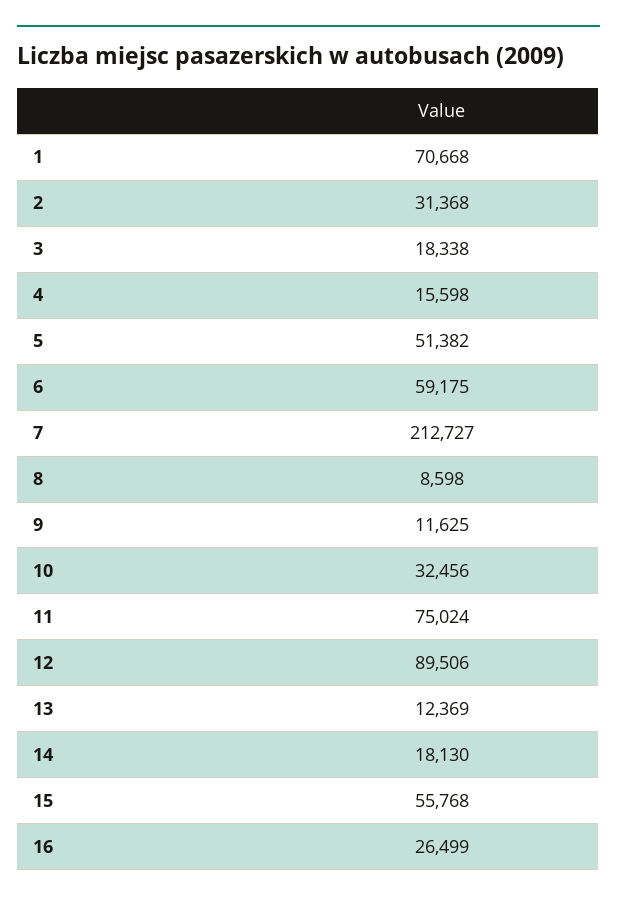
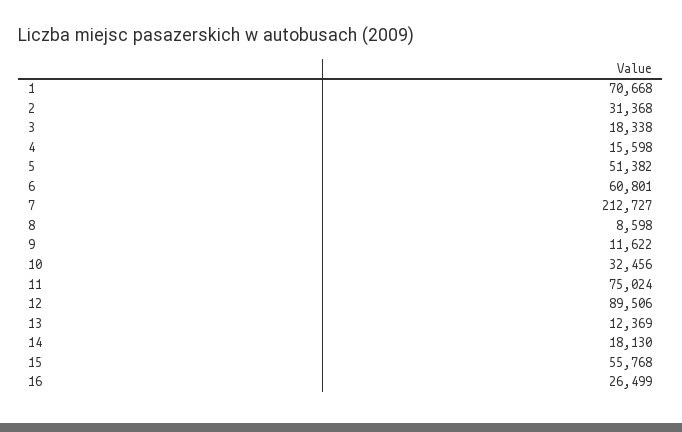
6: 59175 -> 60801
9: 11625 -> 11622

